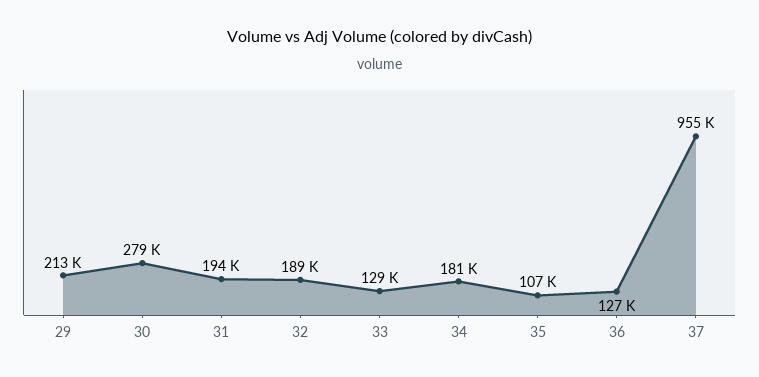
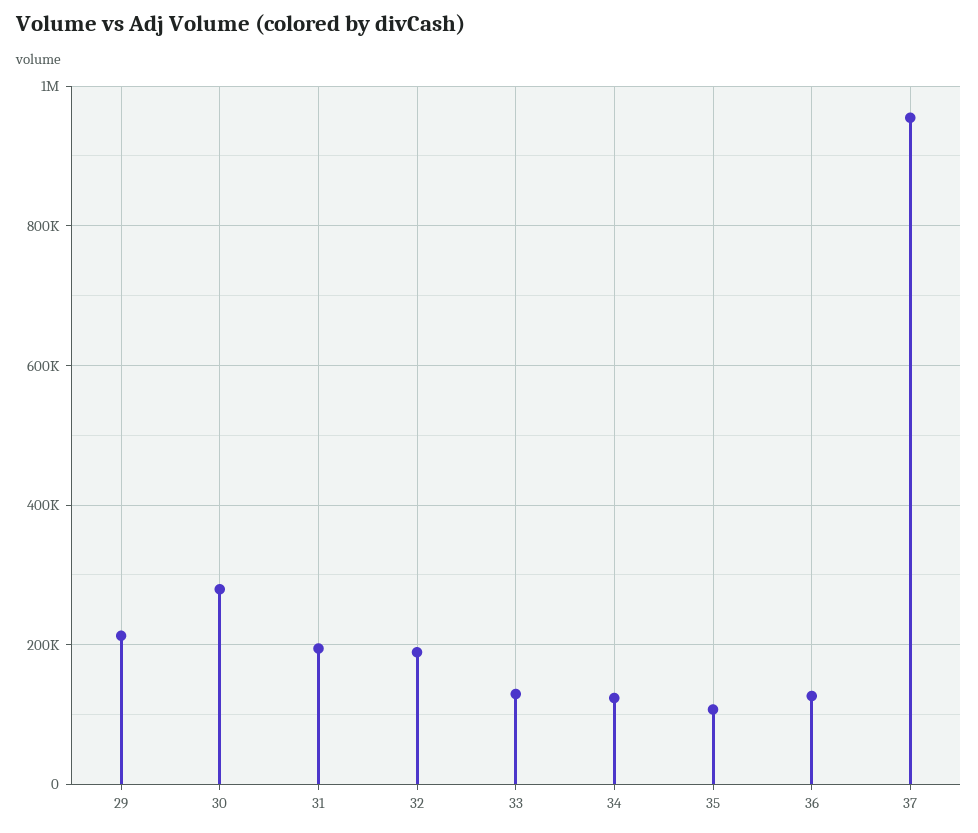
34: 181000 -> 120000

